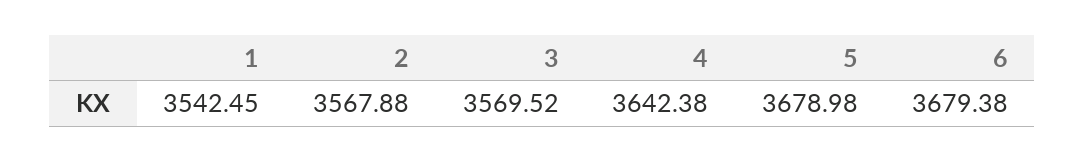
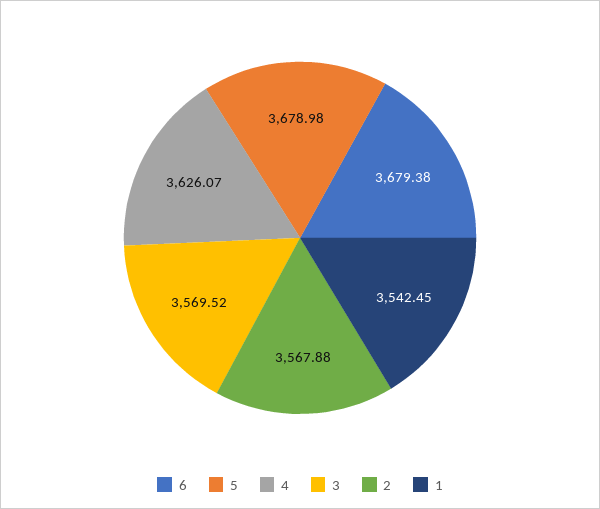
4: 3642.38 -> 3626.07

